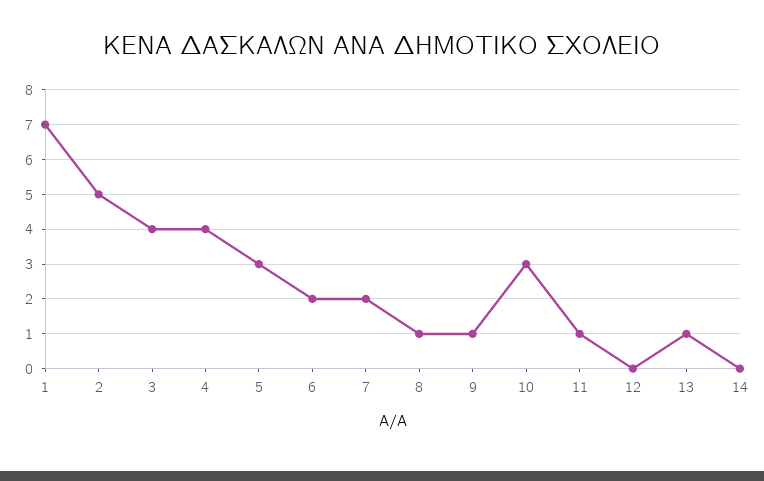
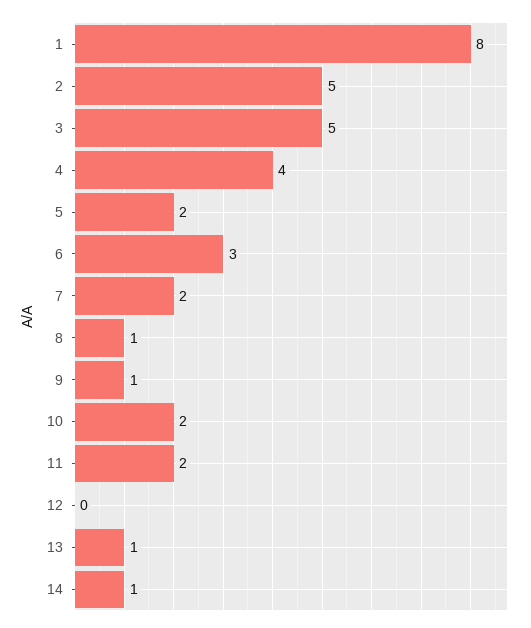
1: 7 -> 8
3: 4 -> 5
5: 3 -> 2
6: 2 -> 3
10: 3 -> 2
11: 1 -> 2
14: 0 -> 1

